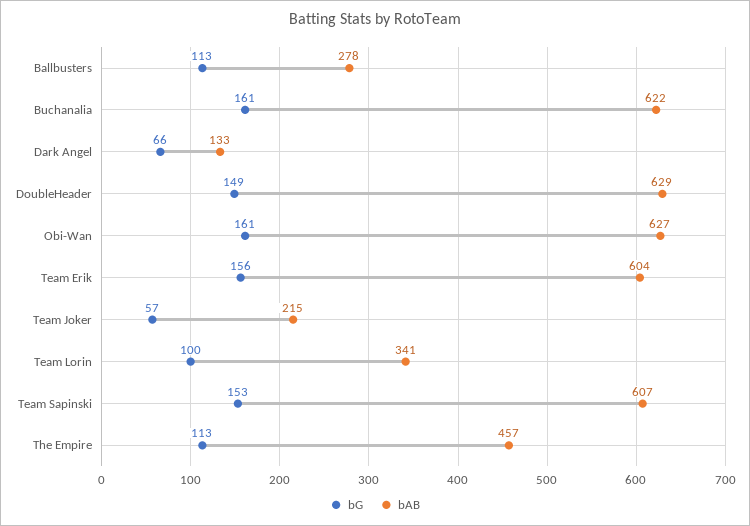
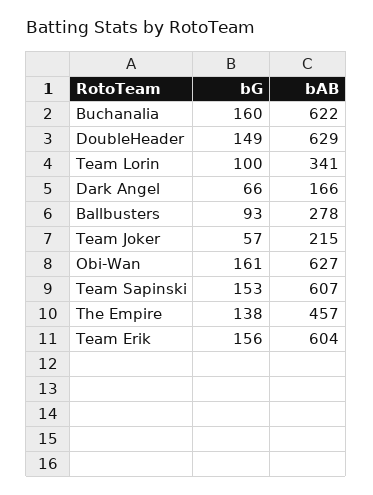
bG, Ballbusters: 113 -> 93
bG, Buchanalia: 161 -> 160
bAB, Dark Angel: 133 -> 166
bG, The Empire: 113 -> 138

